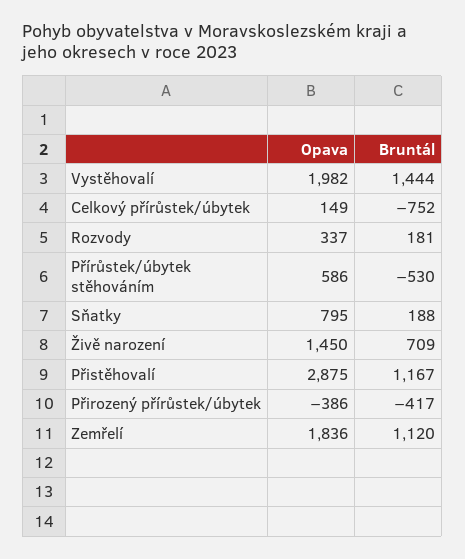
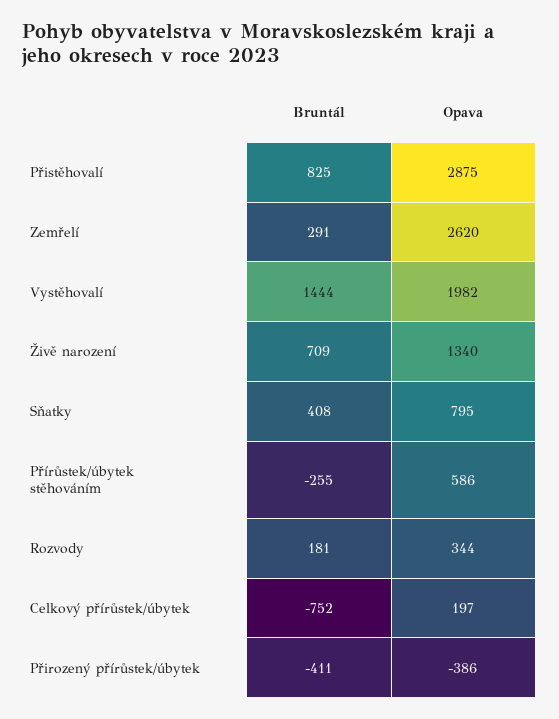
Opava, Celkový přírůstek/úbytek: 149 -> 197
Opava, Rozvody: 337 -> 344
Bruntál, Přírůstek/úbytek stěhováním: -530 -> -255
Bruntál, Sňatky: 188 -> 408
Opava, Živě narození: 1450 -> 1340
Bruntál, Přistěhovalí: 1167 -> 825
Bruntál, Přirozený přírůstek/úbytek: -417 -> -411
Opava, Zemřelí: 1836 -> 2620
Bruntál, Zemřelí: 1120 -> 291

